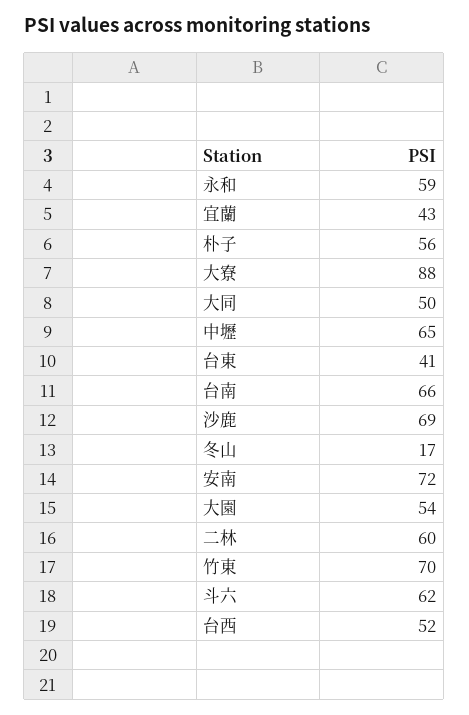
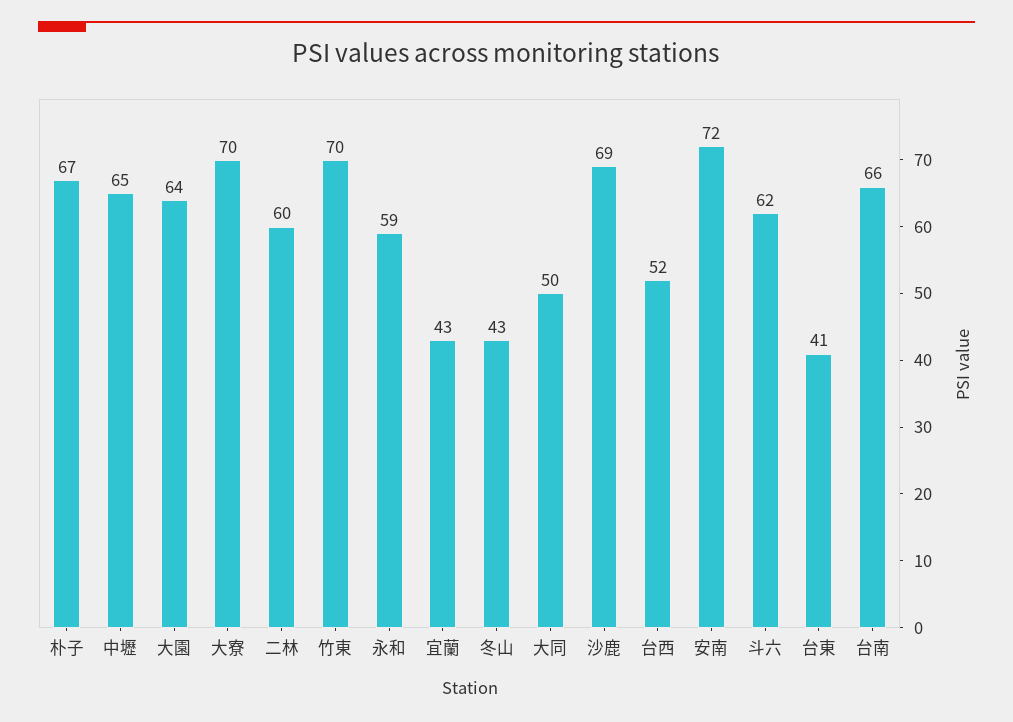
朴子: 56 -> 67
大寮: 88 -> 70
冬山: 17 -> 43
大園: 54 -> 64

